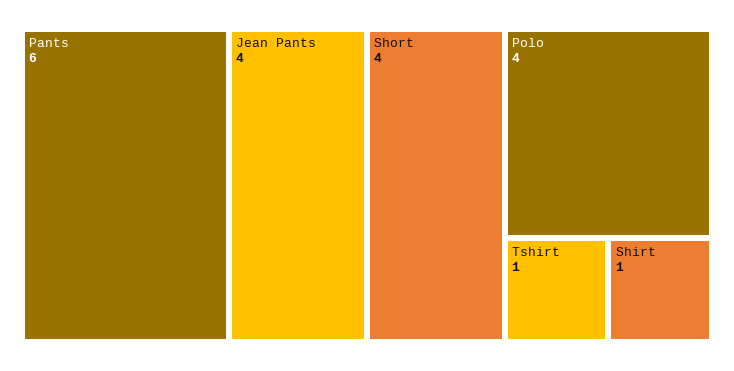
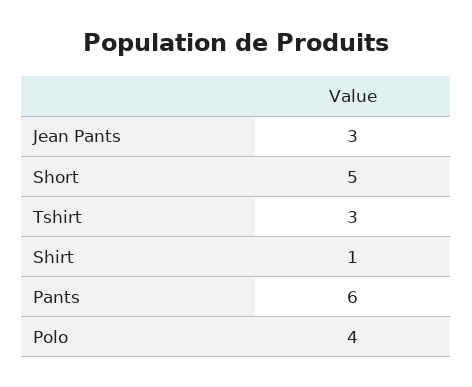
Jean Pants: 4 -> 3
Short: 4 -> 5
Tshirt: 1 -> 3

